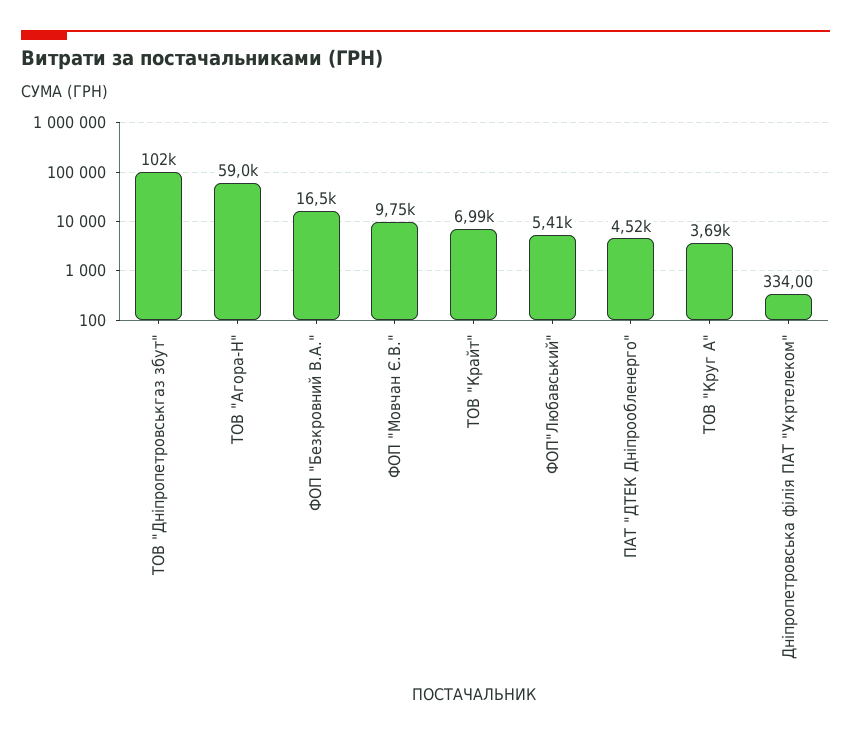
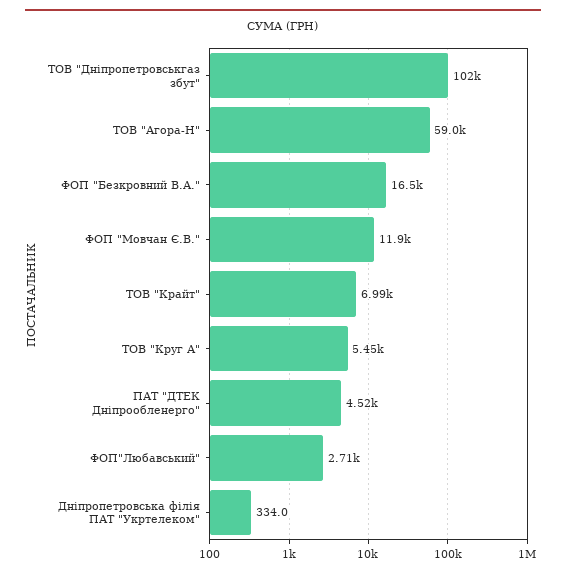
ФОП "Мовчан Є.В.": 9750 -> 11900
ФОП"Любавський": 5410 -> 2710
ТОВ "Круг А": 3690 -> 5450

